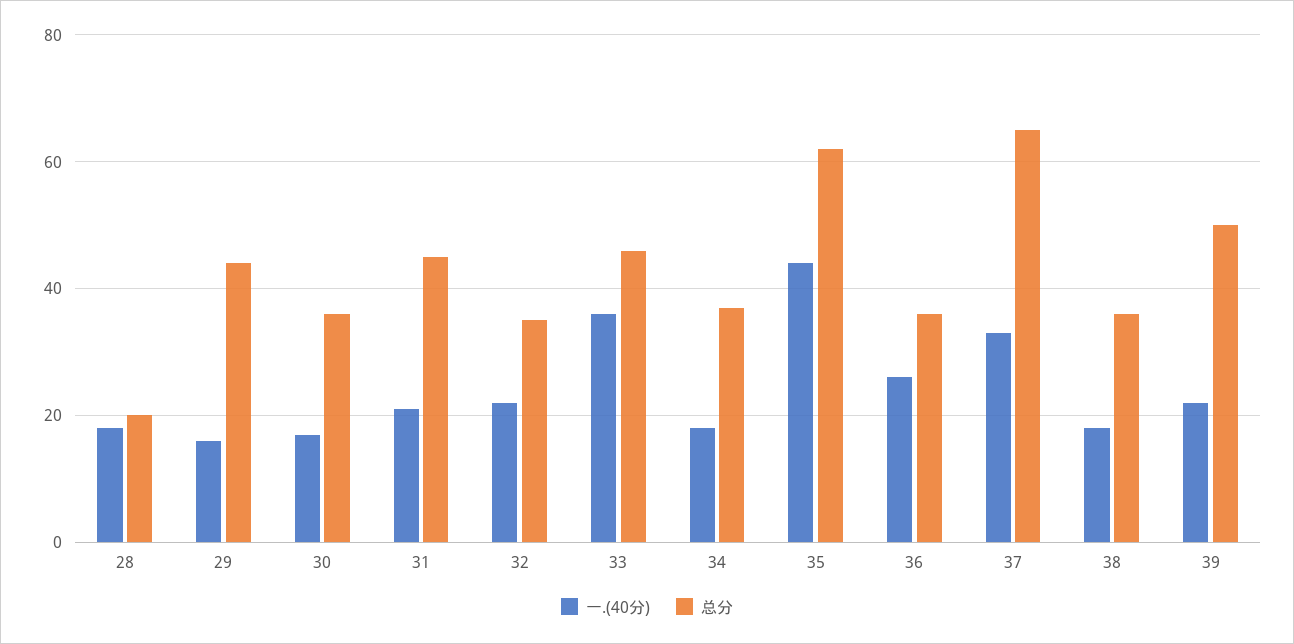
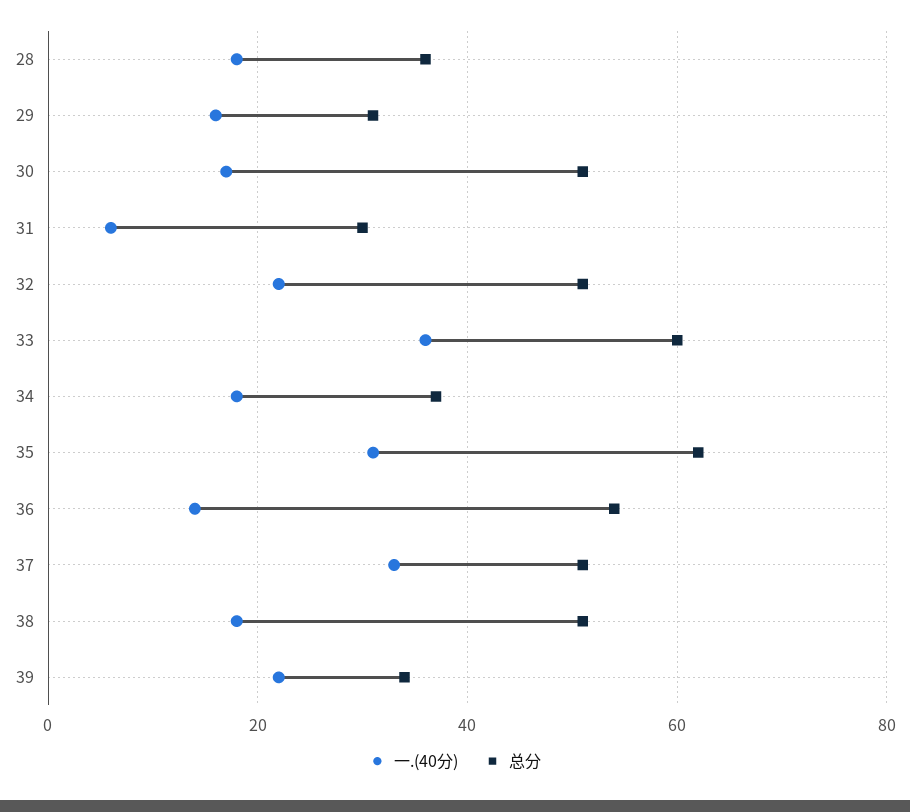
总分, 28: 20 -> 35
总分, 29: 45 -> 30
总分, 30: 35 -> 50
一.(40分), 31: 20 -> 5
总分, 31: 45 -> 30
总分, 32: 35 -> 50
总分, 33: 45 -> 60
一.(40分), 35: 45 -> 30
一.(40分), 36: 25 -> 15
总分, 36: 35 -> 55
总分, 37: 65 -> 50
总分, 38: 35 -> 50
总分, 39: 50 -> 35

